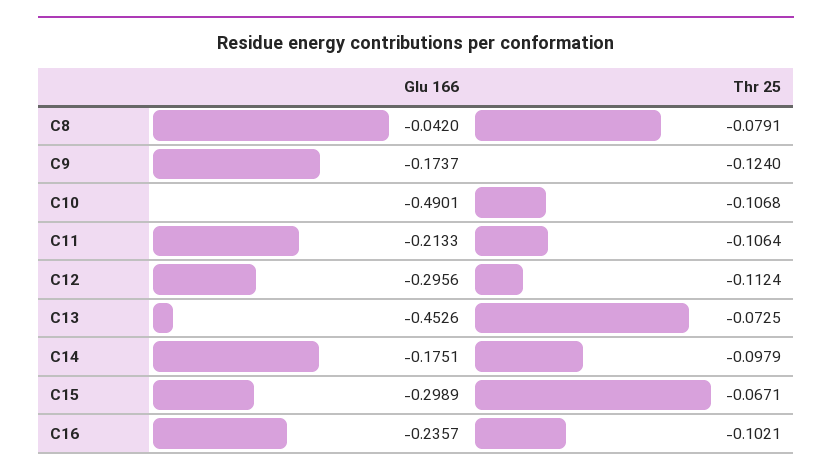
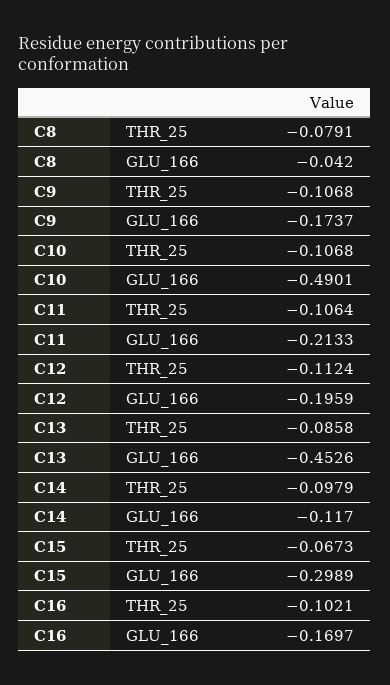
Thr 25, C9: -0.124 -> -0.1068
Glu 166, C12: -0.2956 -> -0.1959
Thr 25, C13: -0.0725 -> -0.0858
Glu 166, C14: -0.1751 -> -0.117
Thr 25, C15: -0.0671 -> -0.0673
Glu 166, C16: -0.2357 -> -0.1697

